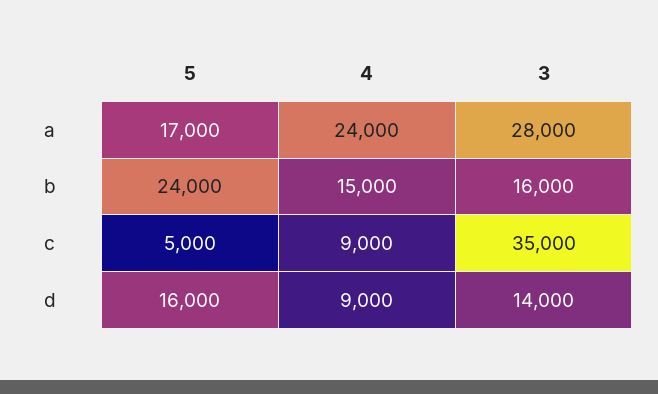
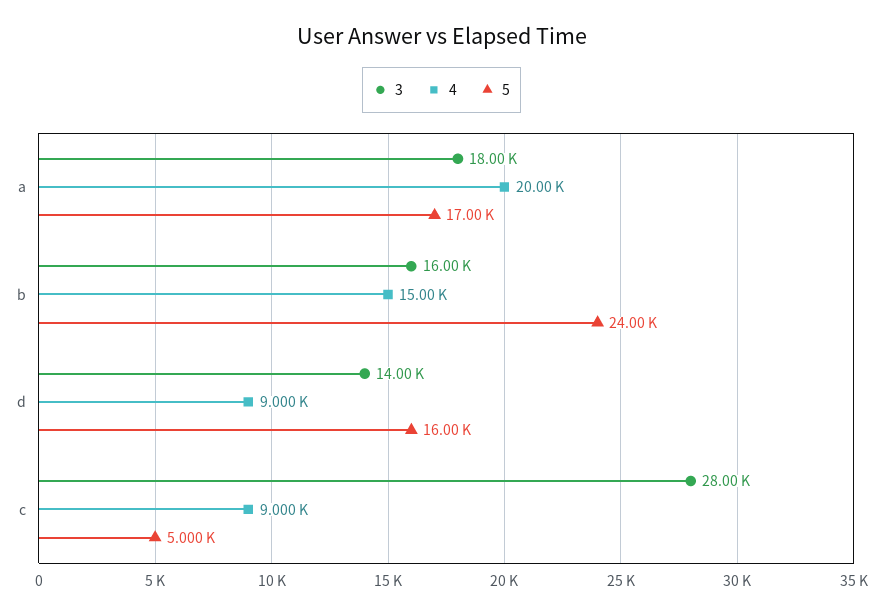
4, a: 24000 -> 20000
3, a: 28000 -> 18000
3, c: 35000 -> 28000

